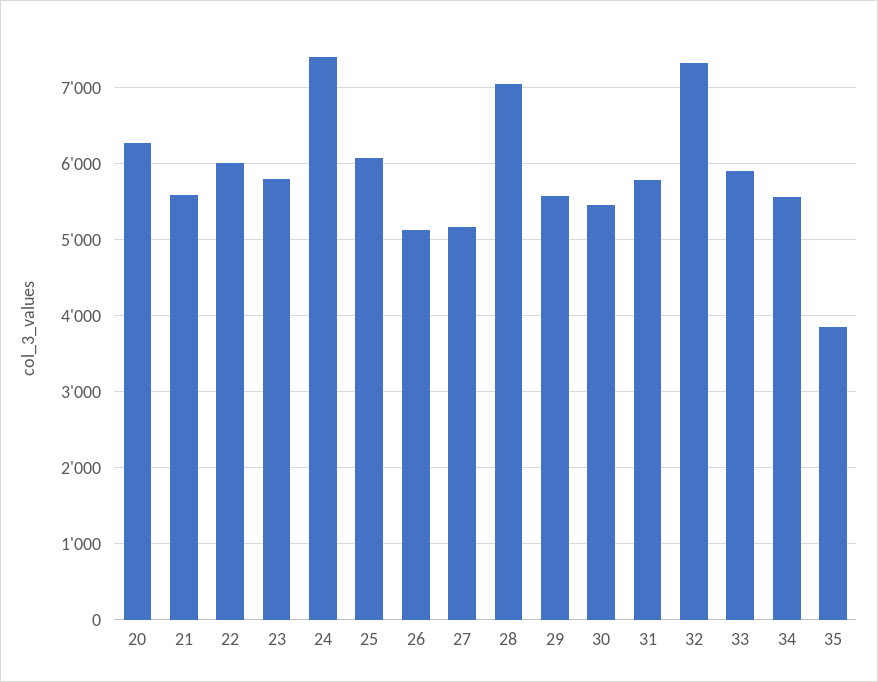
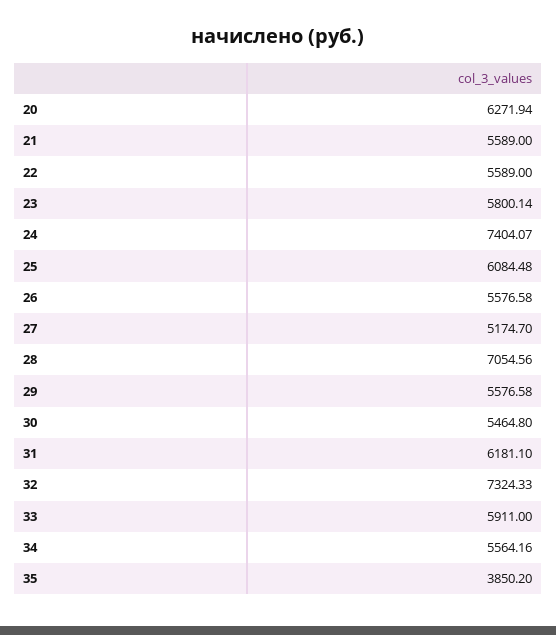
22: 6000 -> 5589
26: 5100 -> 5576.58
31: 5800 -> 6181.1

